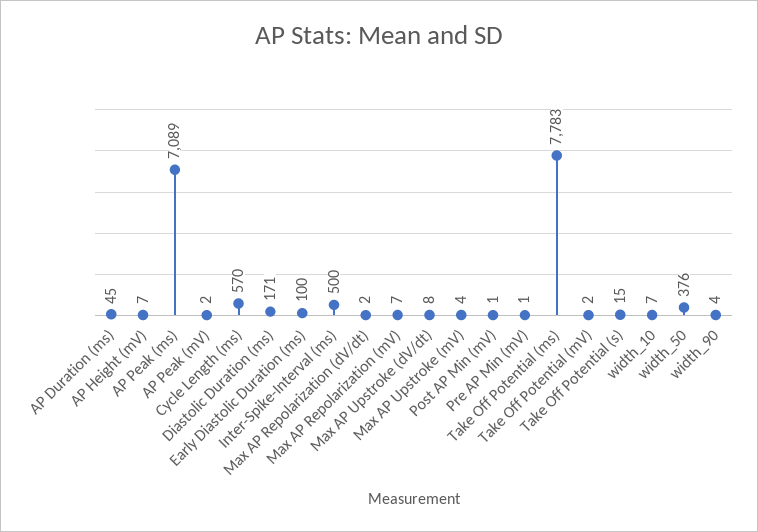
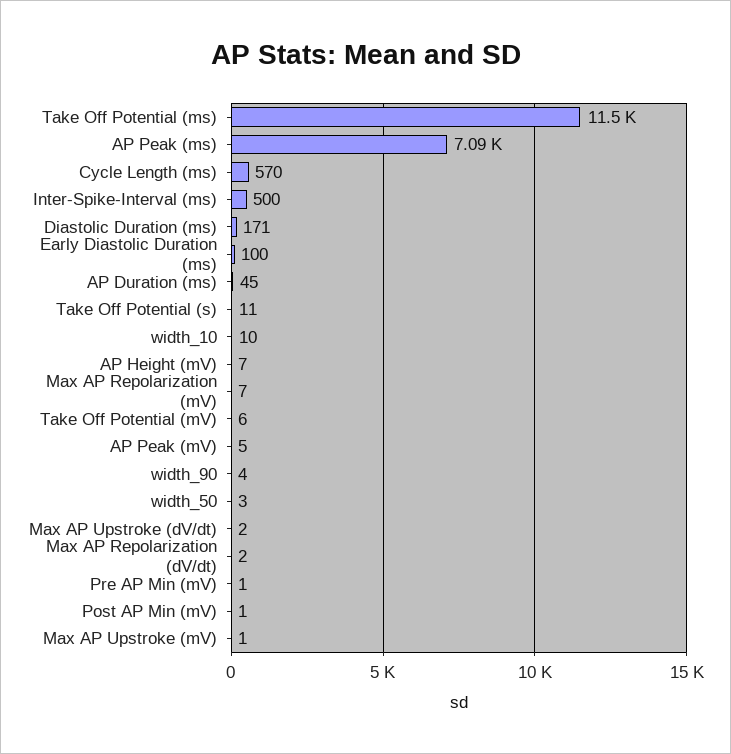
AP Peak (mV): 2 -> 5
Max AP Upstroke (dV/dt): 8 -> 2
Max AP Upstroke (mV): 4 -> 1
Take Off Potential (ms): 7783 -> 11500
Take Off Potential (mV): 2 -> 6
Take Off Potential (s): 15 -> 11
width_10: 7 -> 10
width_50: 376 -> 3

